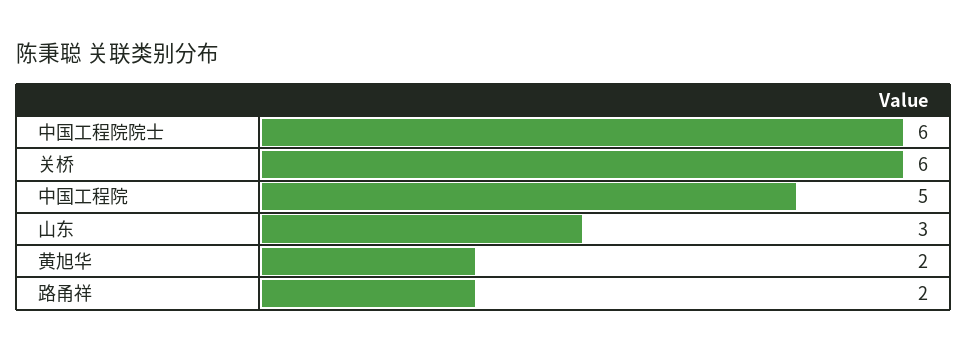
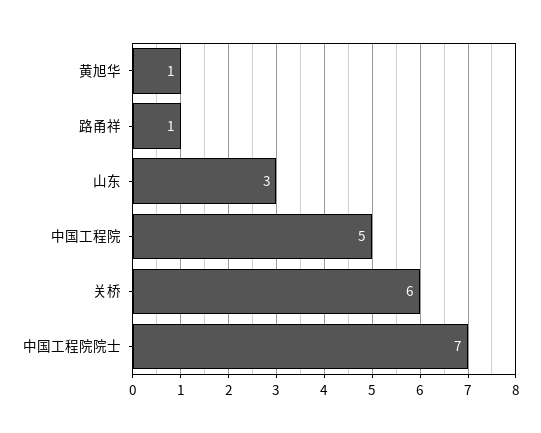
中国工程院院士: 6 -> 7
黄旭华: 2 -> 1
路甬祥: 2 -> 1

